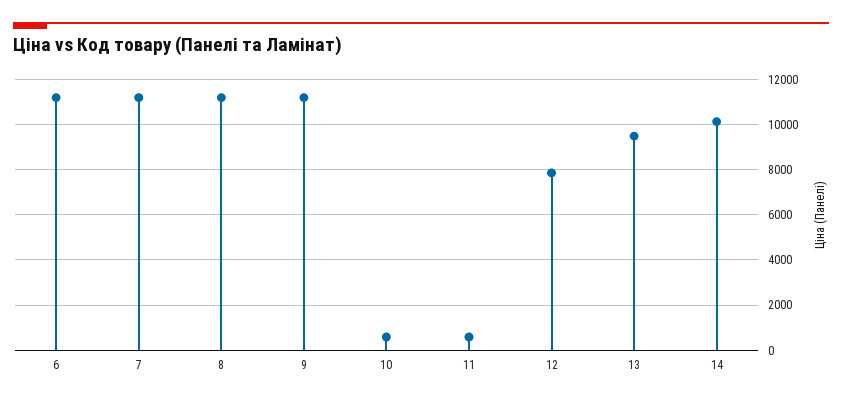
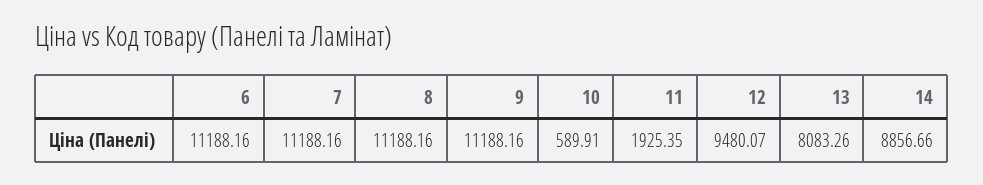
11: 500 -> 1925.35
12: 8000 -> 9480.07
13: 9500 -> 8083.26
14: 10000 -> 8856.66

